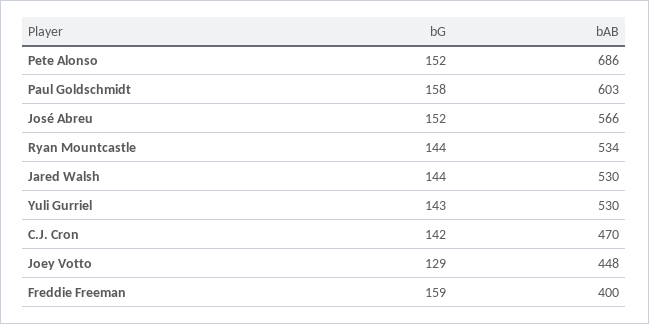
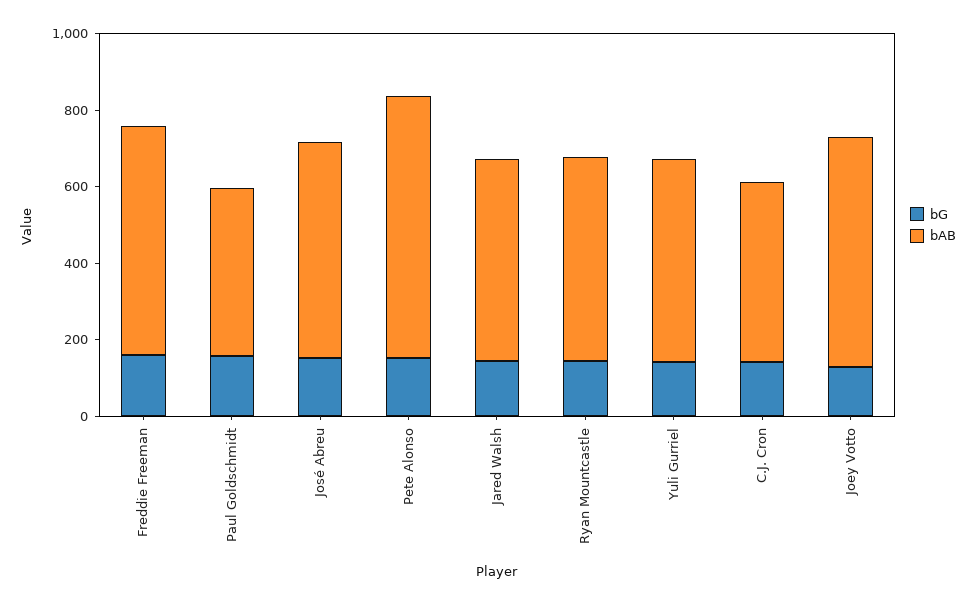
bAB, Paul Goldschmidt: 603 -> 450
bAB, Joey Votto: 448 -> 600
bAB, Freddie Freeman: 400 -> 600

